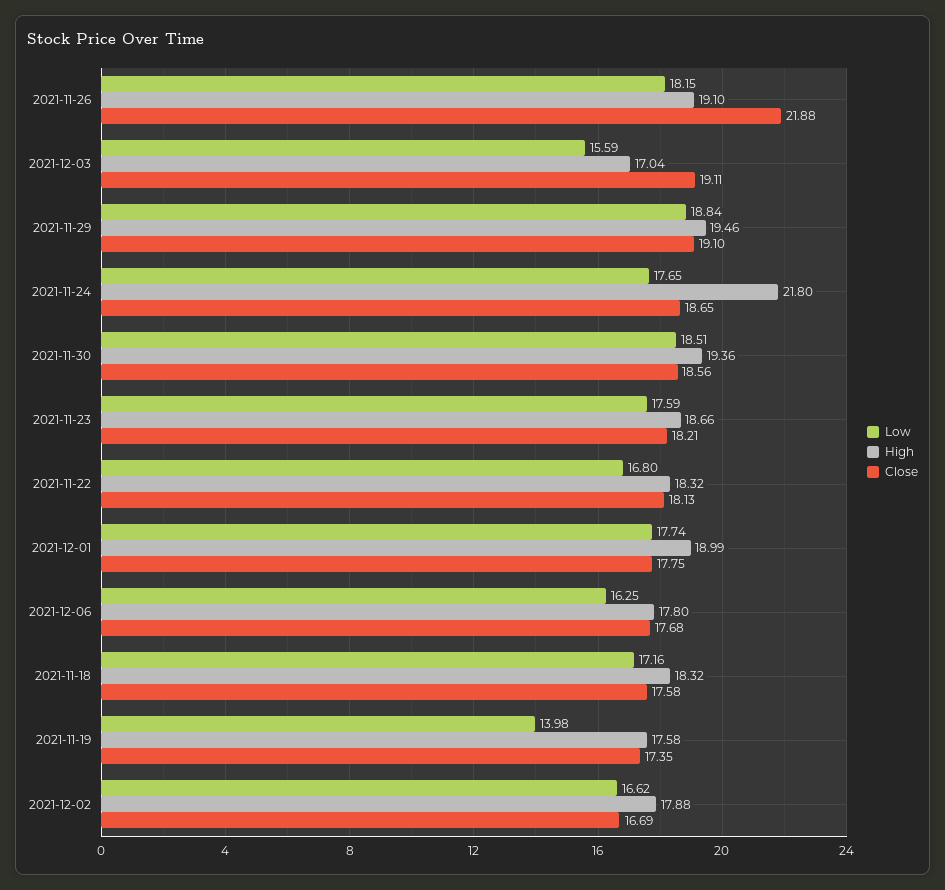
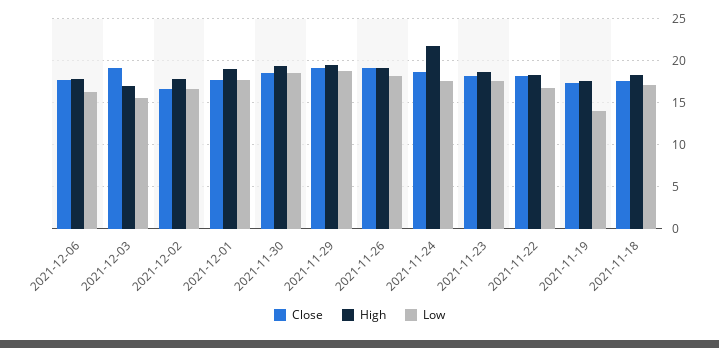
Close, 2021-11-26: 21.88 -> 19

